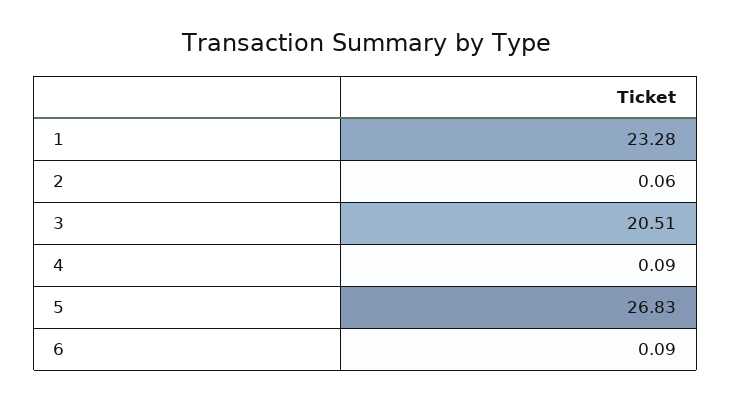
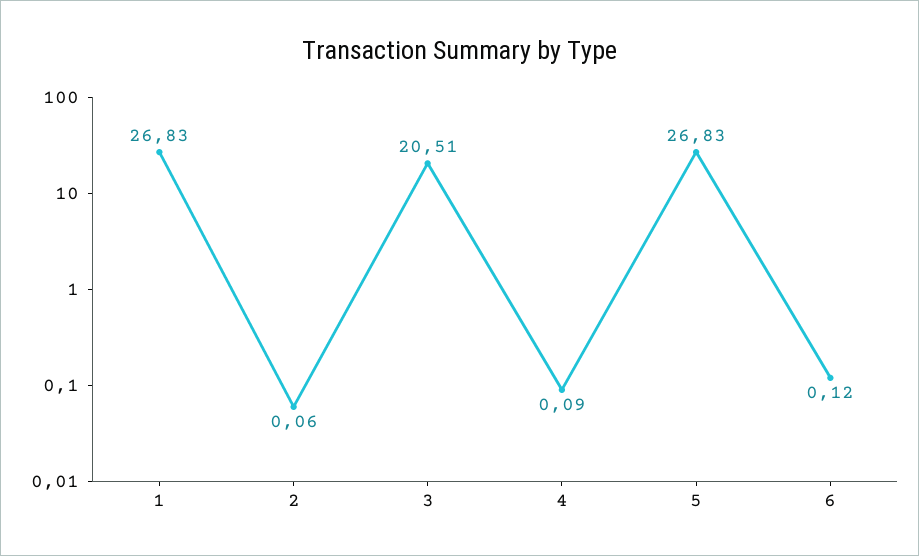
1: 23.28 -> 26.83
6: 0.09 -> 0.12

